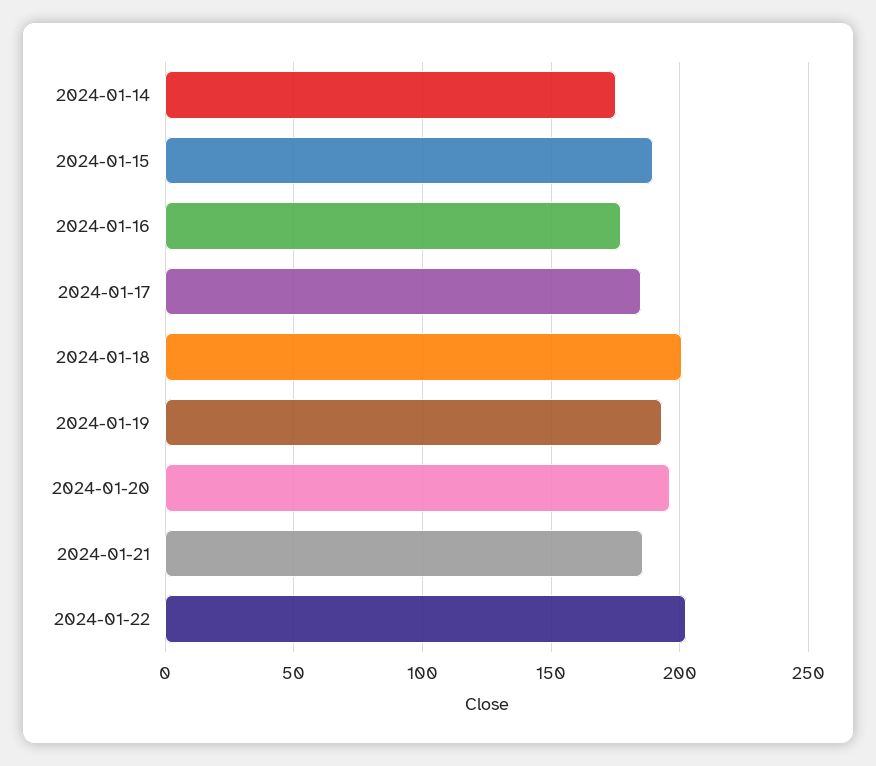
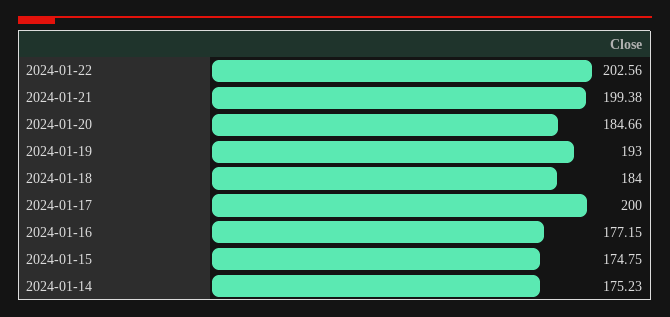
2024-01-15: 190 -> 174.75
2024-01-17: 185 -> 200
2024-01-18: 200 -> 184
2024-01-20: 195 -> 184.66
2024-01-21: 185 -> 199.38

